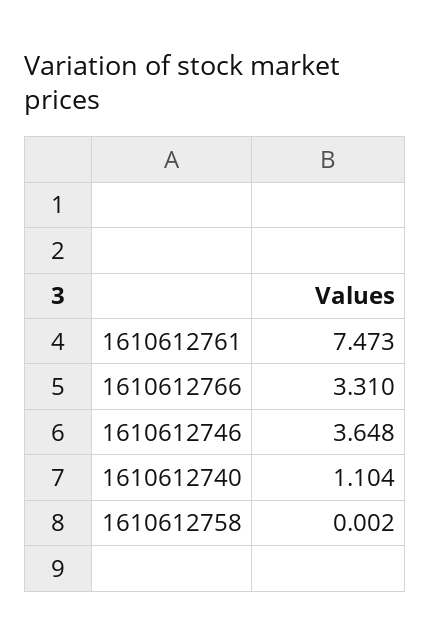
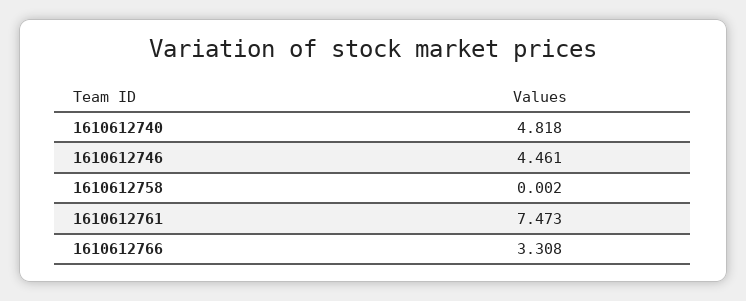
1610612766: 3.31 -> 3.308
1610612746: 3.648 -> 4.461
1610612740: 1.104 -> 4.818

